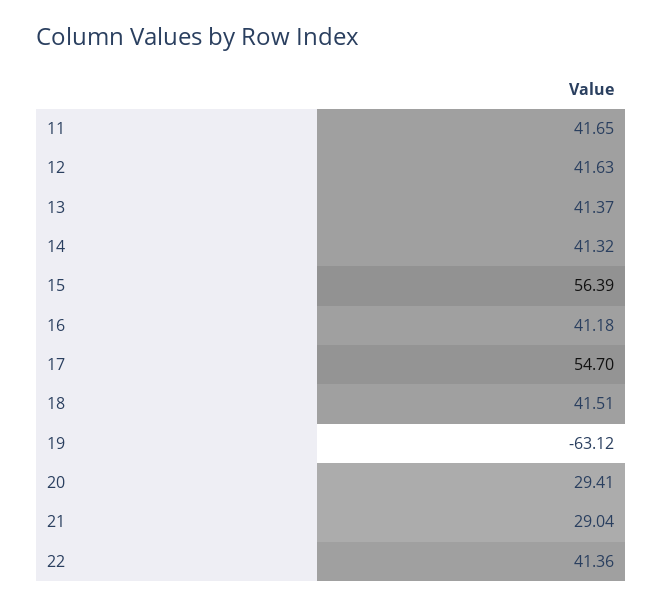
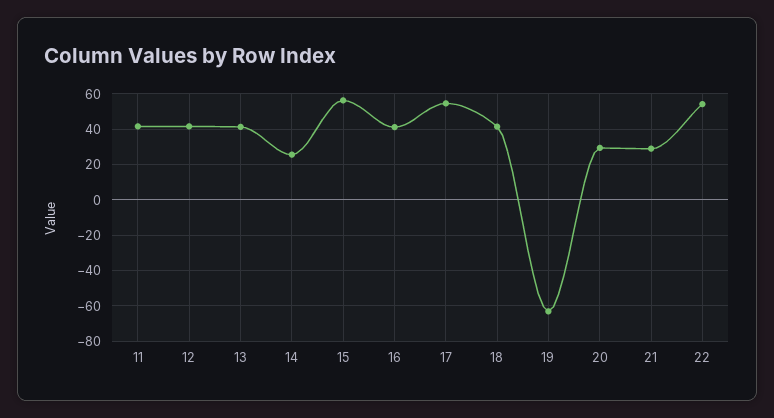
14: 41.32 -> 25
22: 41.36 -> 55

